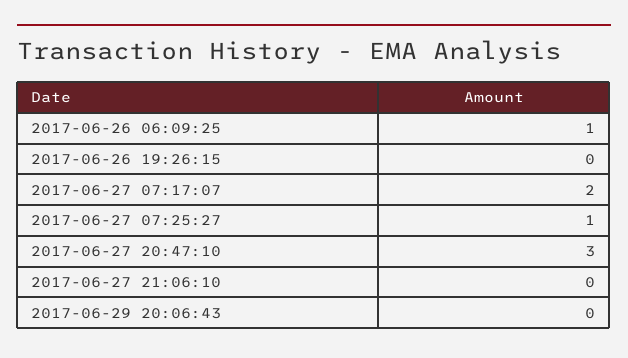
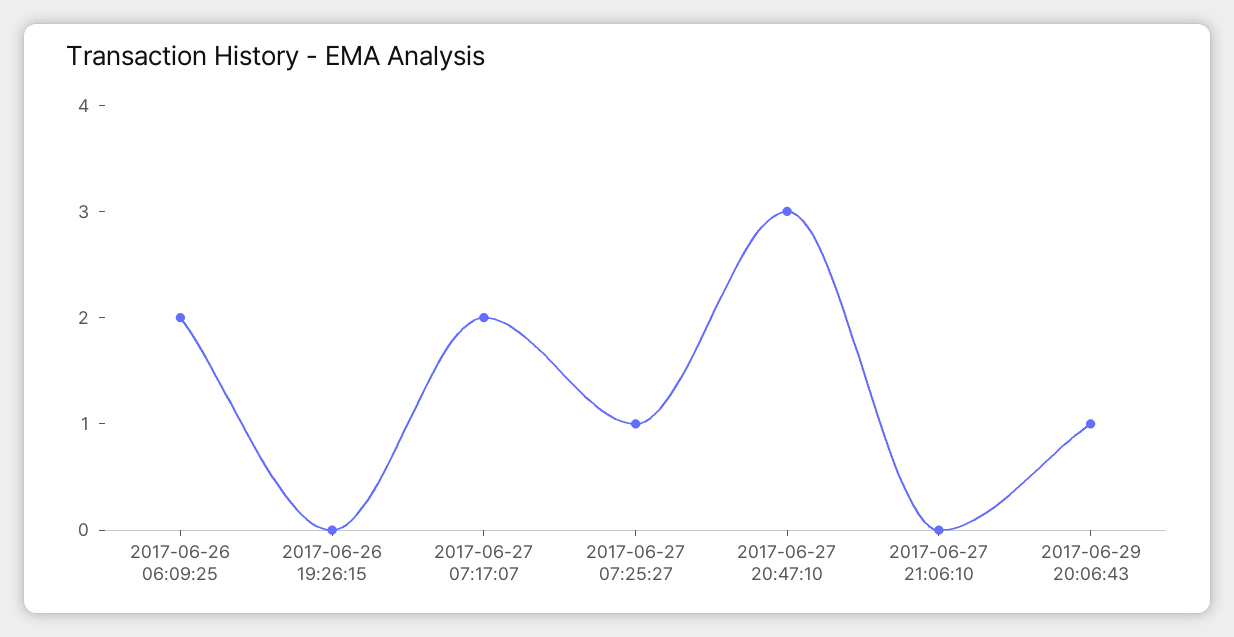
2017-06-26 06:09:25: 1 -> 2
2017-06-29 20:06:43: 0 -> 1

